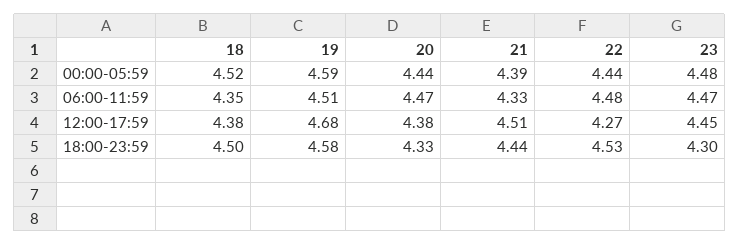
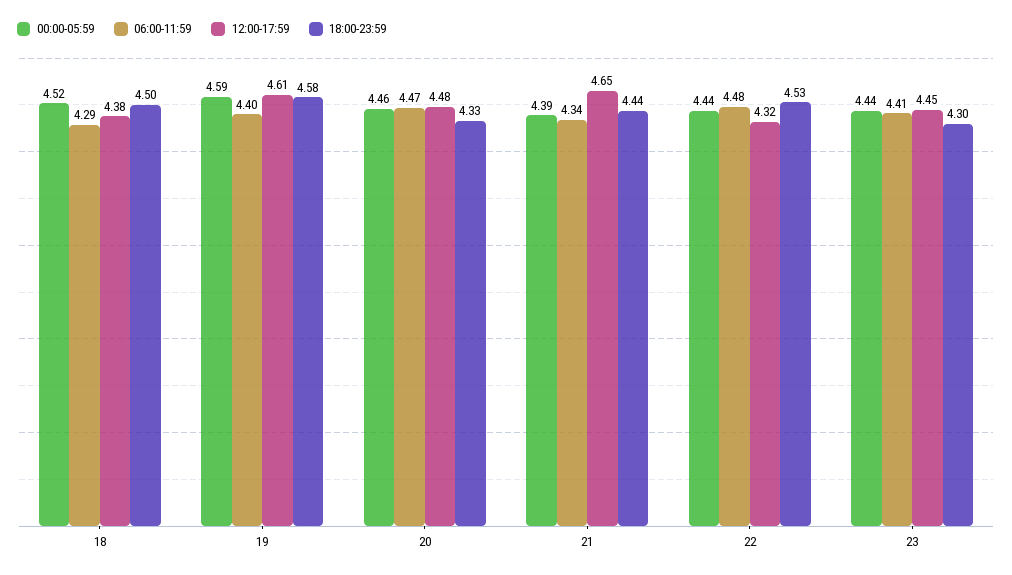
00:00-05:59, 20: 4.44 -> 4.46
00:00-05:59, 23: 4.48 -> 4.44
06:00-11:59, 18: 4.35 -> 4.29
06:00-11:59, 19: 4.51 -> 4.4
06:00-11:59, 21: 4.33 -> 4.34
06:00-11:59, 23: 4.47 -> 4.41
12:00-17:59, 19: 4.68 -> 4.61
12:00-17:59, 20: 4.38 -> 4.48
12:00-17:59, 21: 4.51 -> 4.65
12:00-17:59, 22: 4.27 -> 4.32

